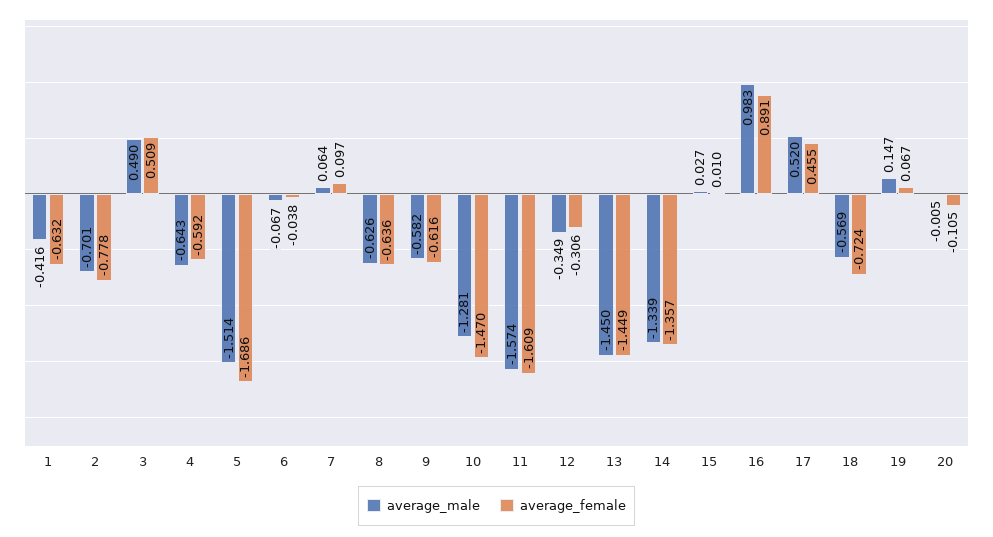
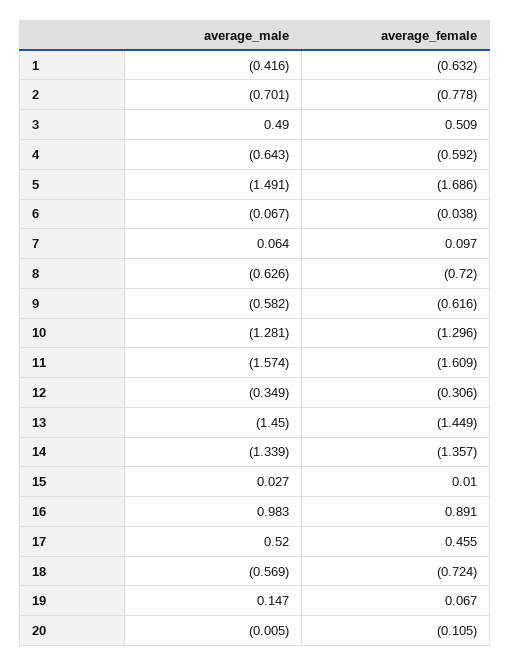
average_male, 5: -1.514 -> -1.491
average_female, 8: -0.636 -> -0.72
average_female, 10: -1.47 -> -1.296

